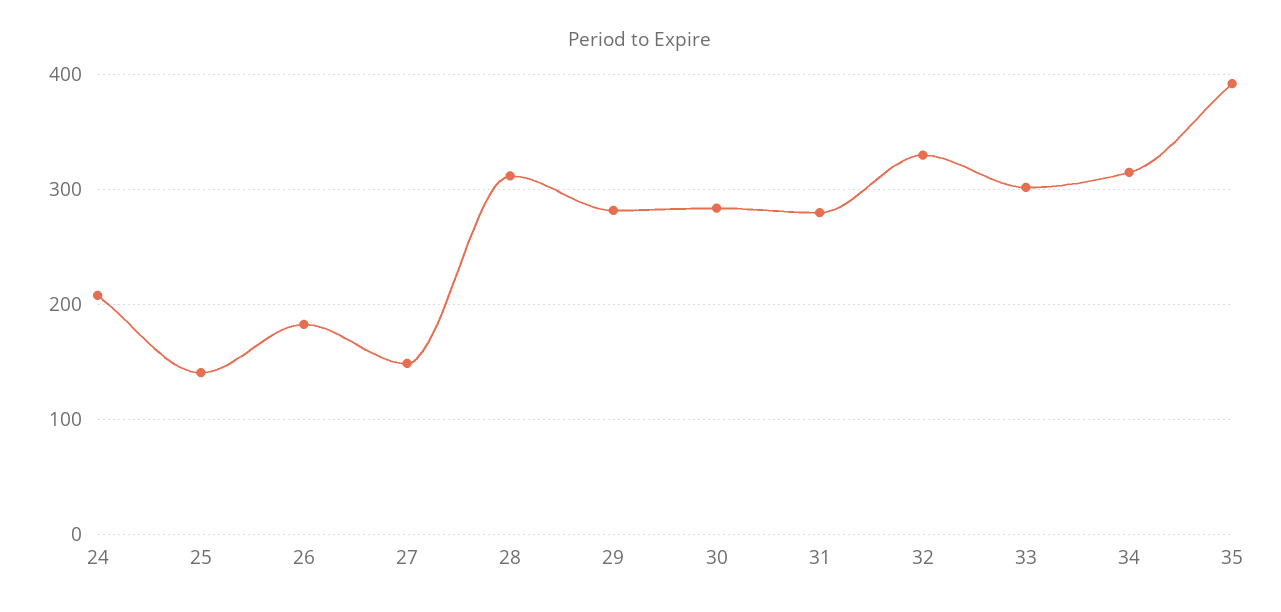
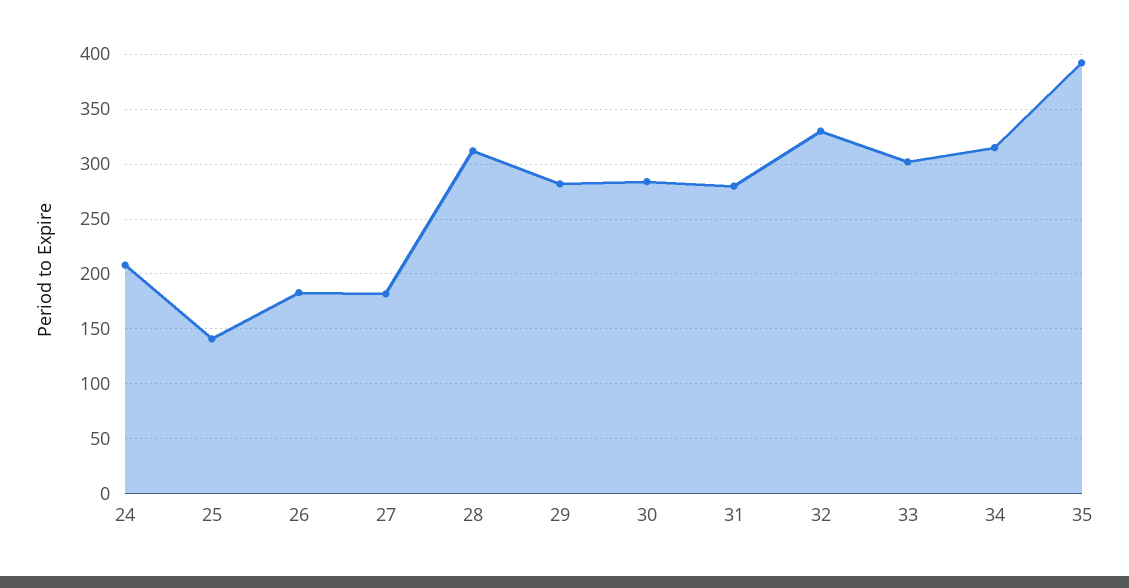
27: 150 -> 180

